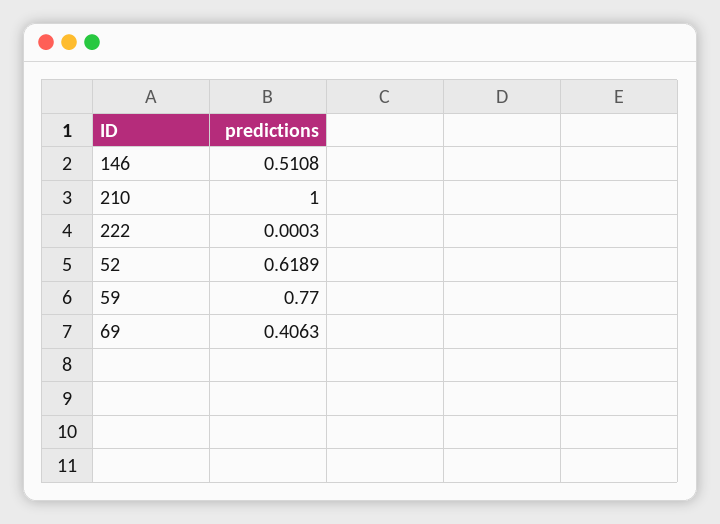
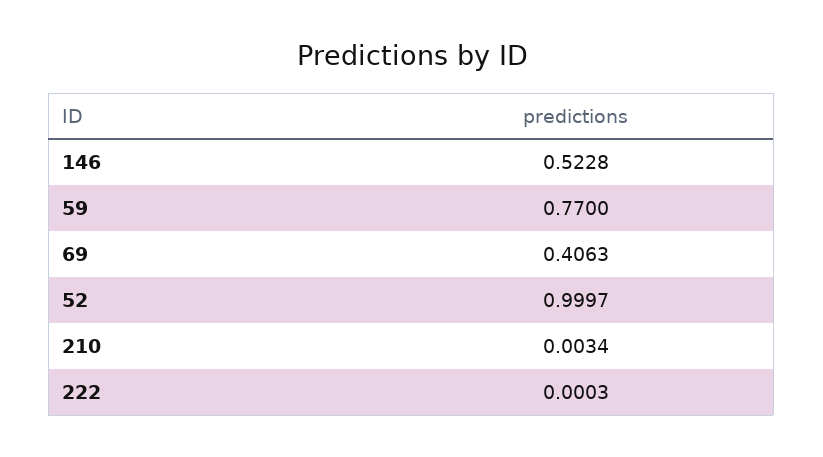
146: 0.5108 -> 0.5228
210: 1 -> 0.0034
52: 0.6189 -> 0.9997

